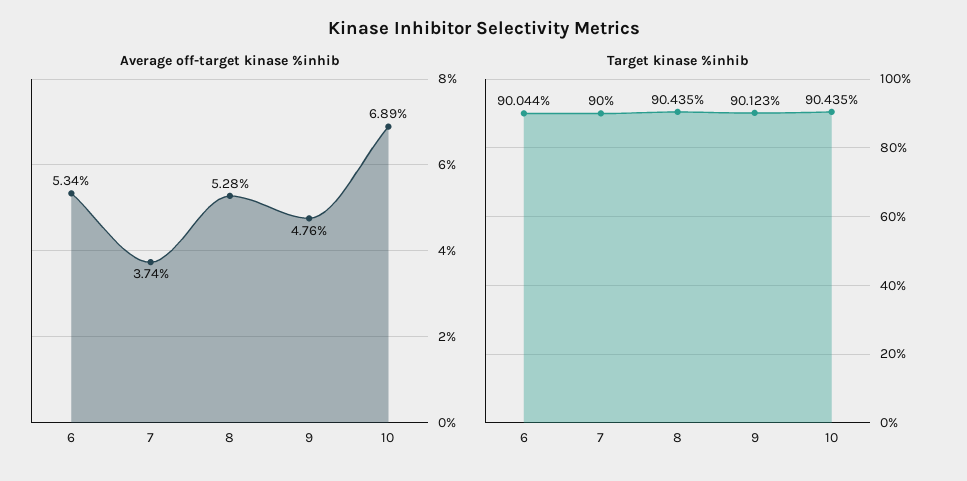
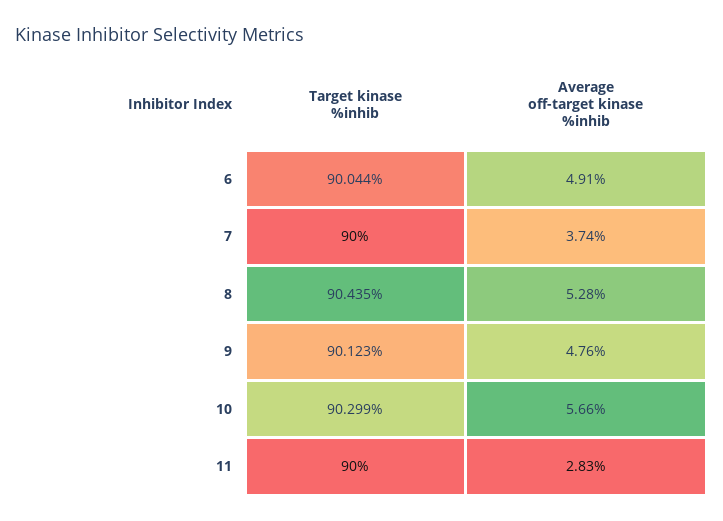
Average off-target kinase %inhib, 6: 5.34 -> 4.91
Average off-target kinase %inhib, 10: 6.89 -> 5.66
Target kinase %inhib, 10: 90.435 -> 90.299
Target kinase %inhib, 11: none -> 90
Average off-target kinase %inhib, 11: none -> 2.83

